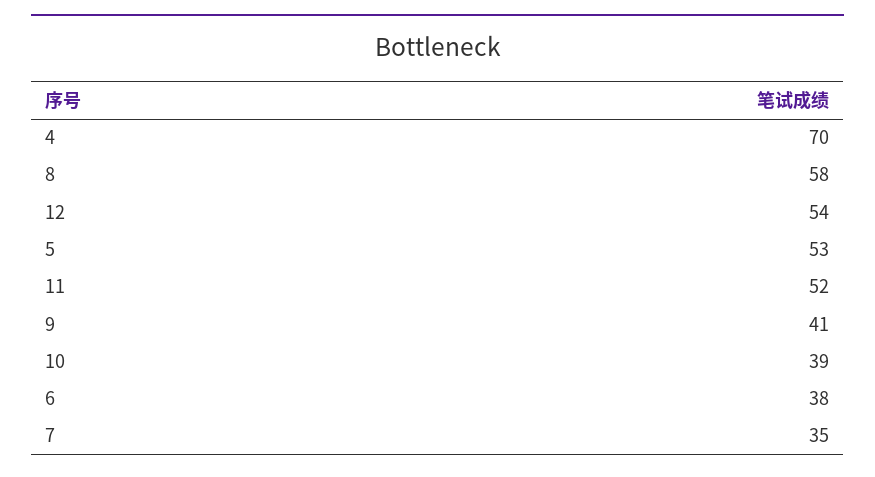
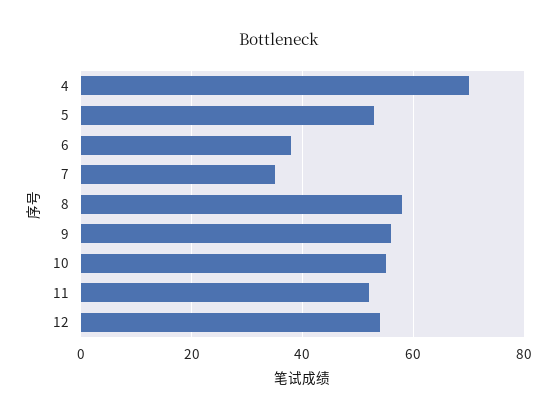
9: 41 -> 55
10: 39 -> 55

